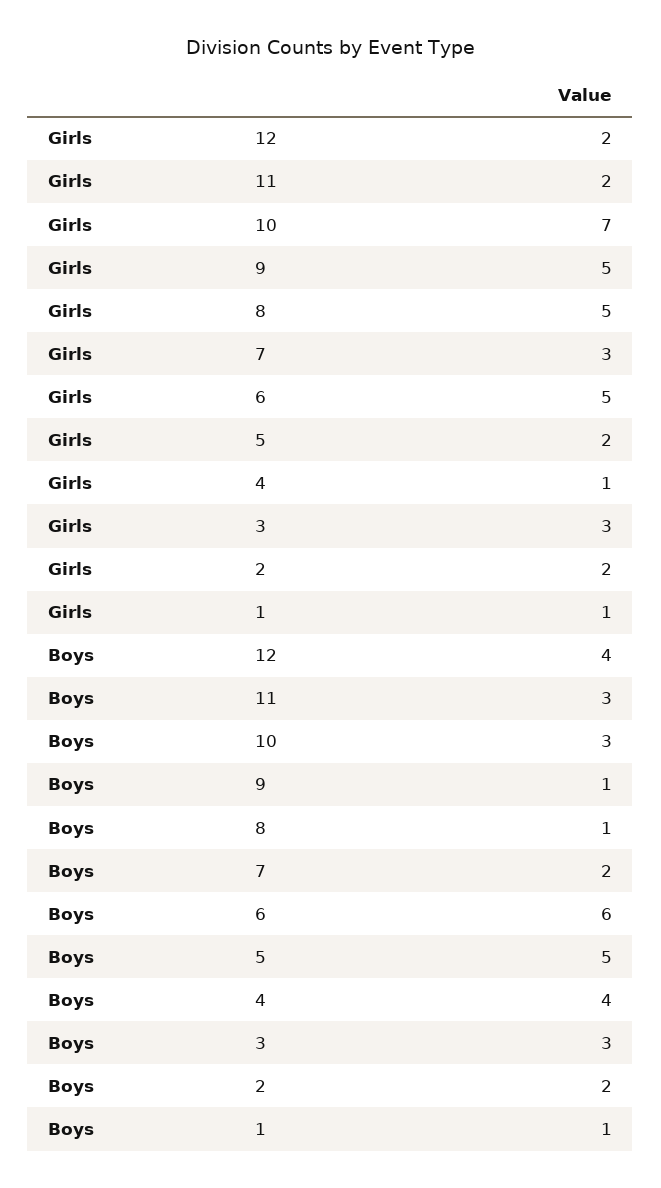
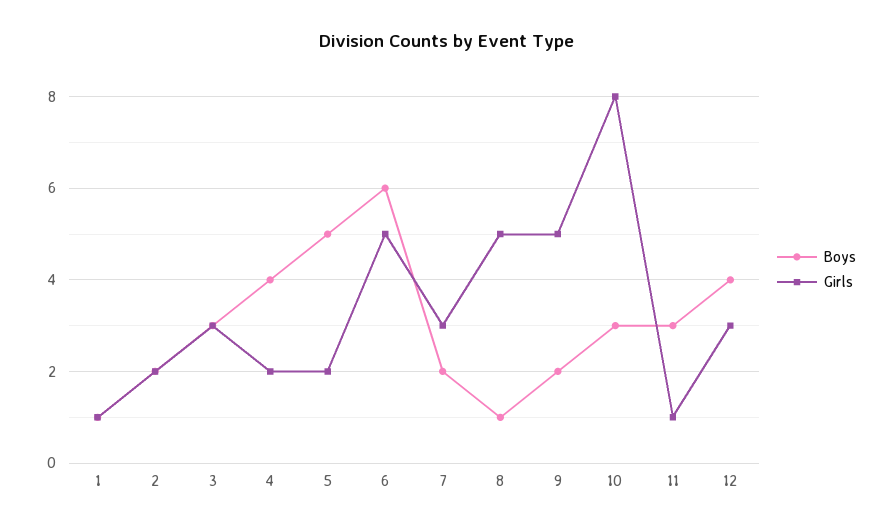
Girls, 12: 2 -> 3
Girls, 11: 2 -> 1
Girls, 10: 7 -> 8
Girls, 4: 1 -> 2
Boys, 9: 1 -> 2

